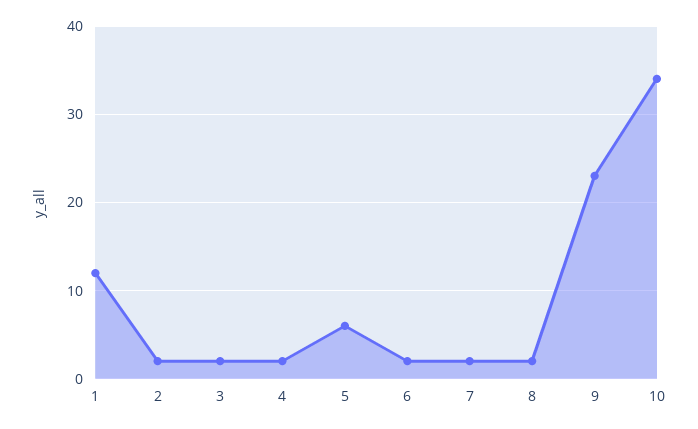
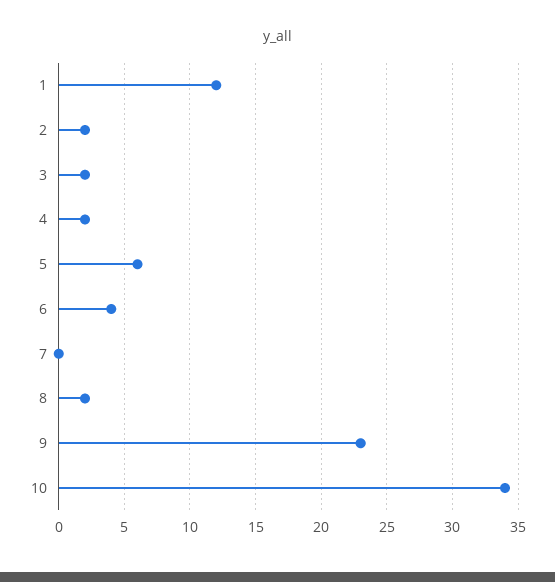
6: 2 -> 4
7: 2 -> 0

